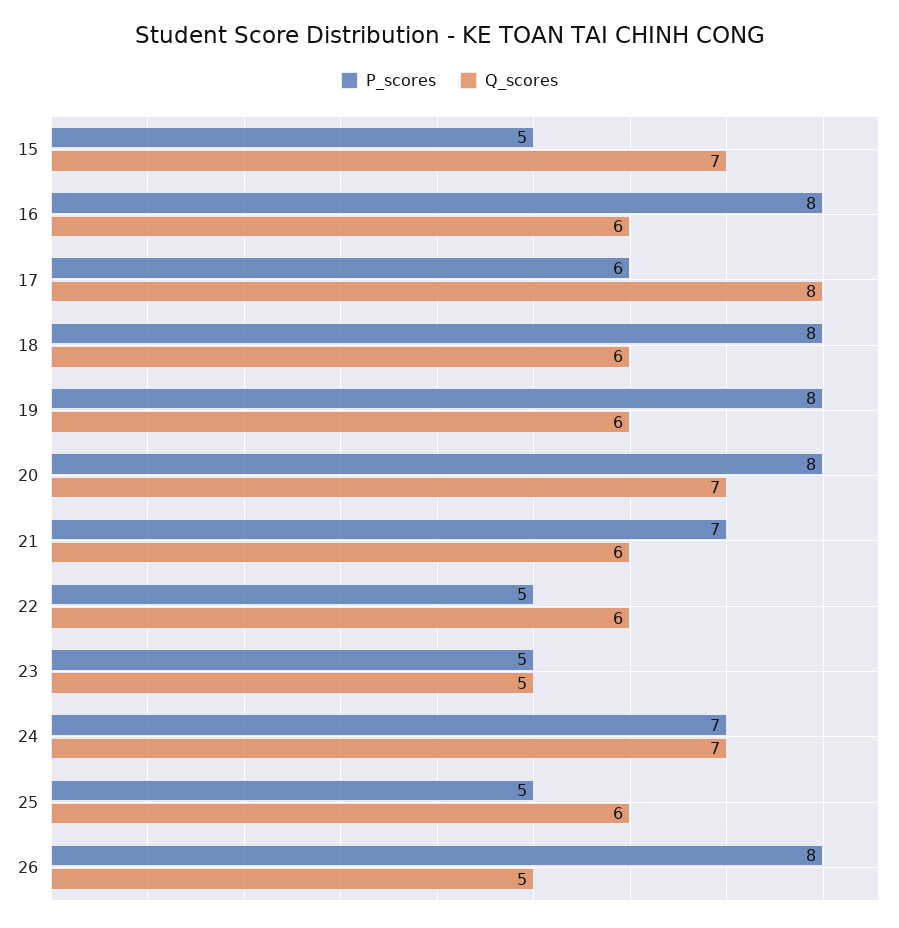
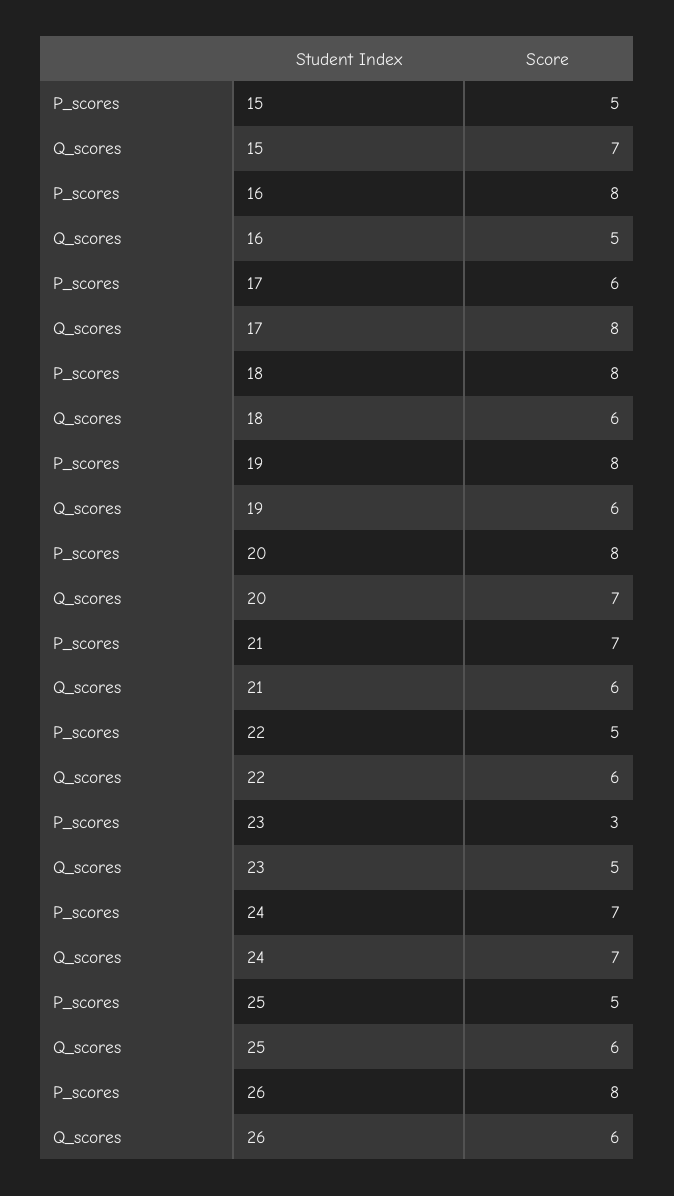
Q_scores, 16: 6 -> 5
P_scores, 23: 5 -> 3
Q_scores, 26: 5 -> 6

